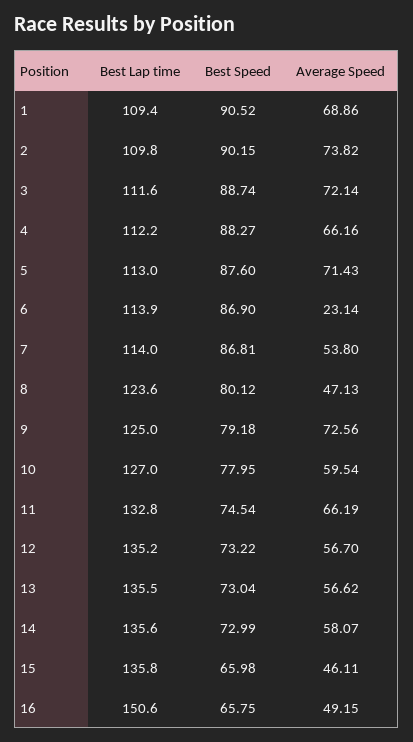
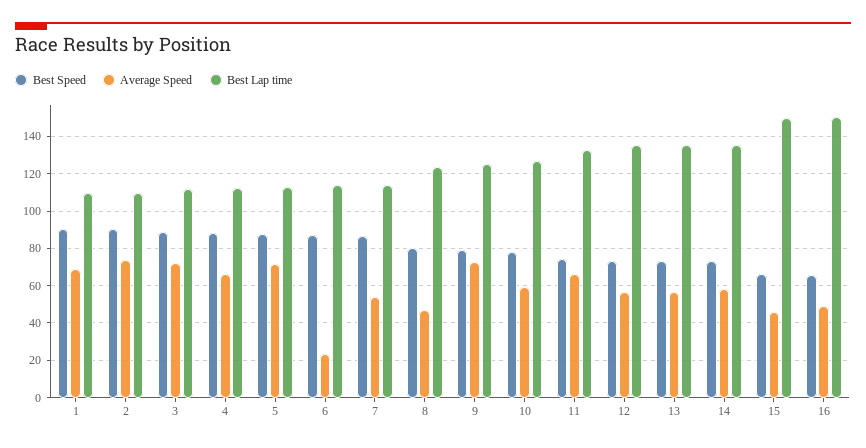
Best Lap time, 15: 135.8 -> 150

